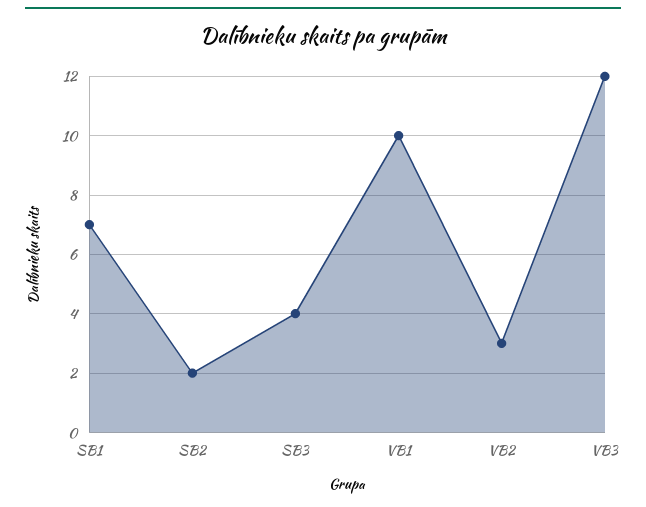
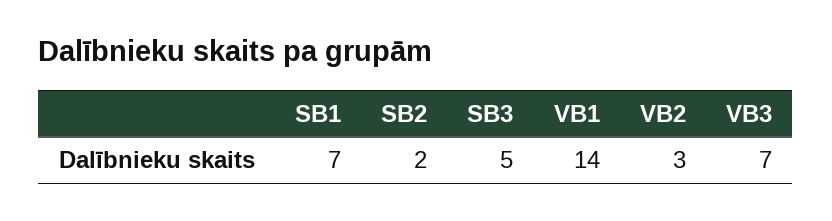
SB3: 4 -> 5
VB1: 10 -> 14
VB3: 12 -> 7

